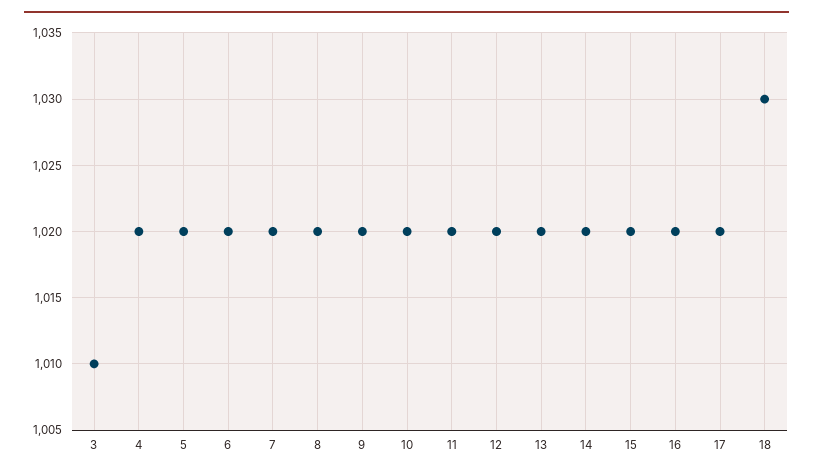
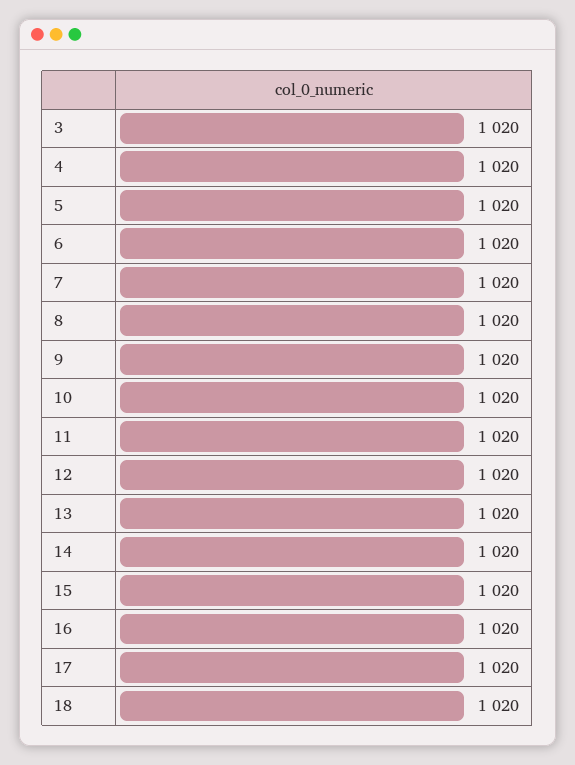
3: 1010 -> 1020
18: 1030 -> 1020

